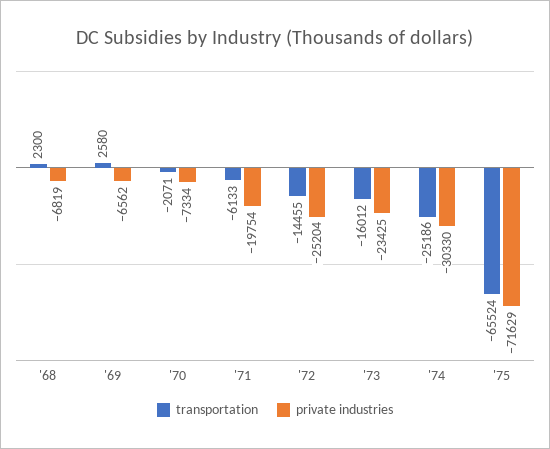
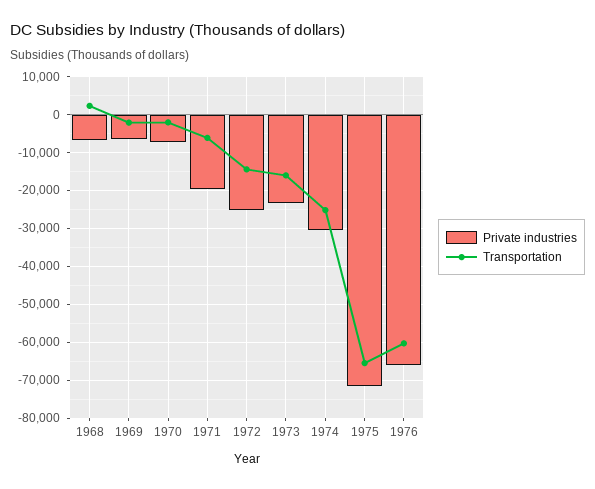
transportation, '69: 2580 -> -2000
private industries, 1976: none -> -66000
transportation, 1976: none -> -60000

